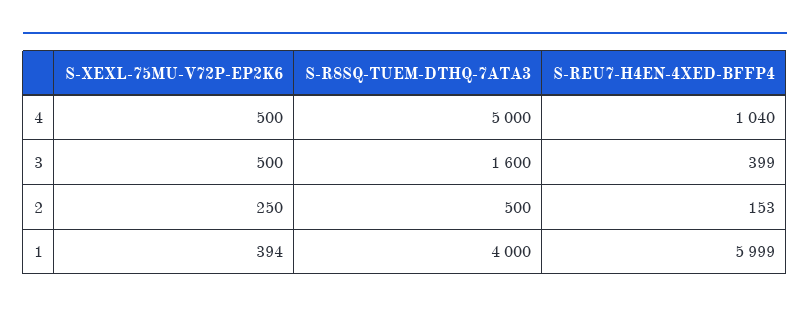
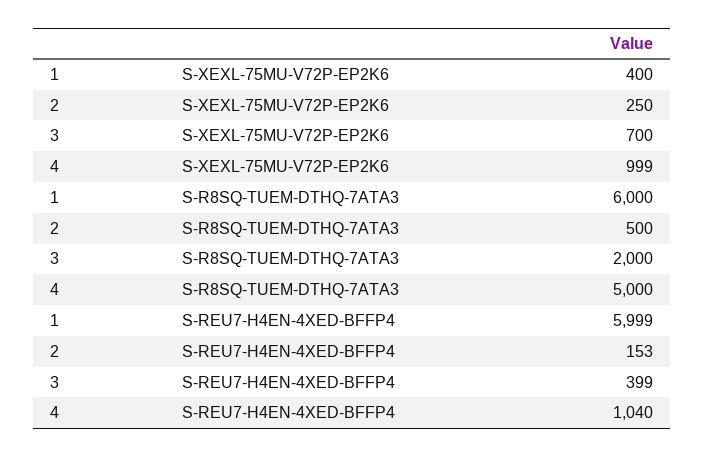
S-XEXL-75MU-V72P-EP2K6, 4: 500 -> 999
S-XEXL-75MU-V72P-EP2K6, 3: 500 -> 700
S-R8SQ-TUEM-DTHQ-7ATA3, 3: 1600 -> 2000
S-XEXL-75MU-V72P-EP2K6, 1: 394 -> 400
S-R8SQ-TUEM-DTHQ-7ATA3, 1: 4000 -> 6000

